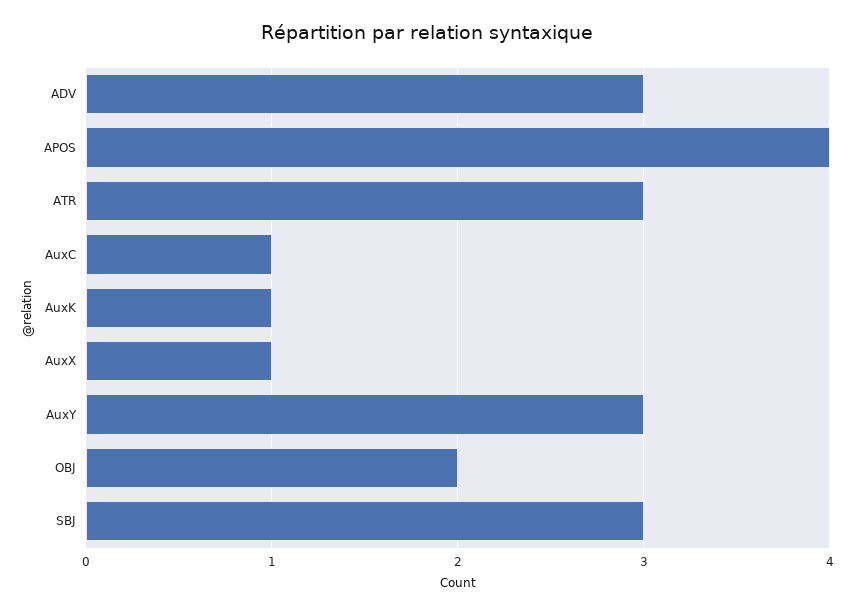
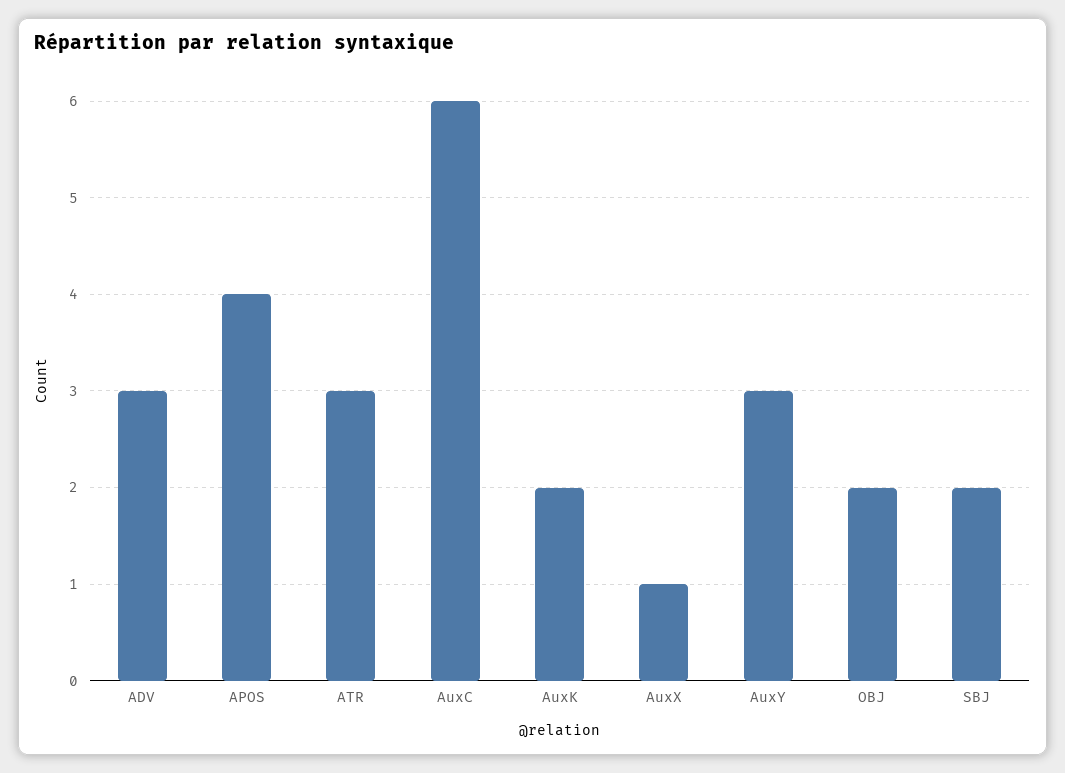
AuxC: 1 -> 6
AuxK: 1 -> 2
SBJ: 3 -> 2

